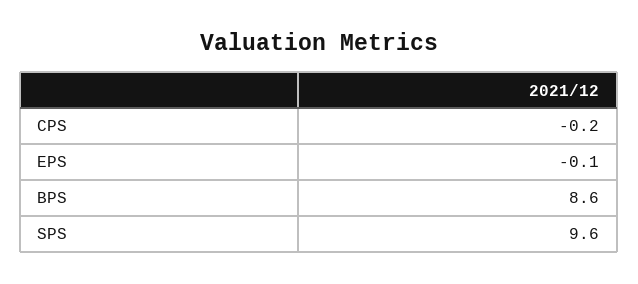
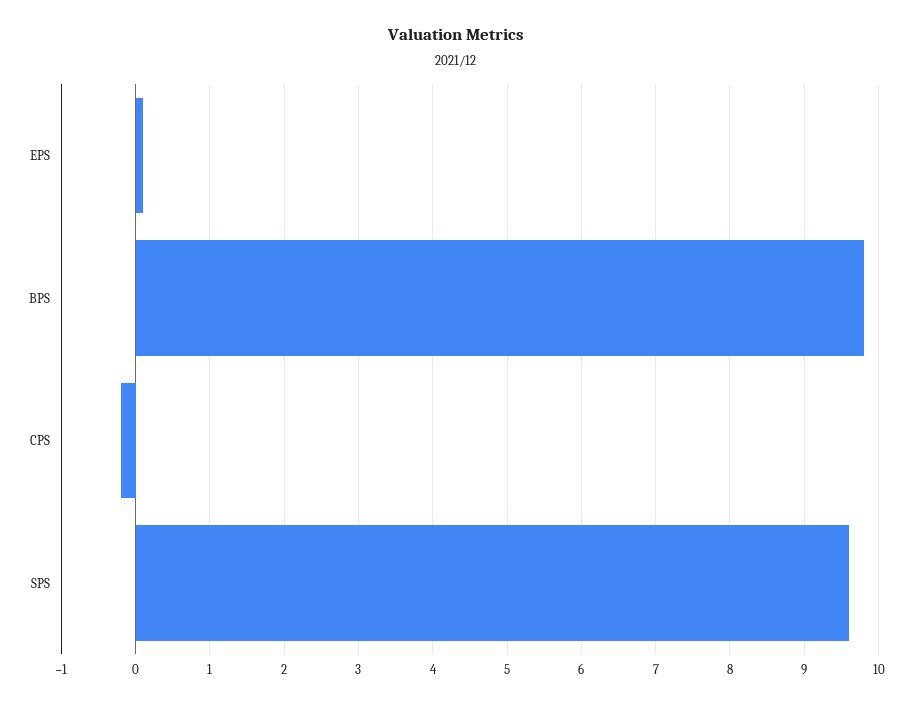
EPS: -0.1 -> 0.1
BPS: 8.6 -> 9.8

